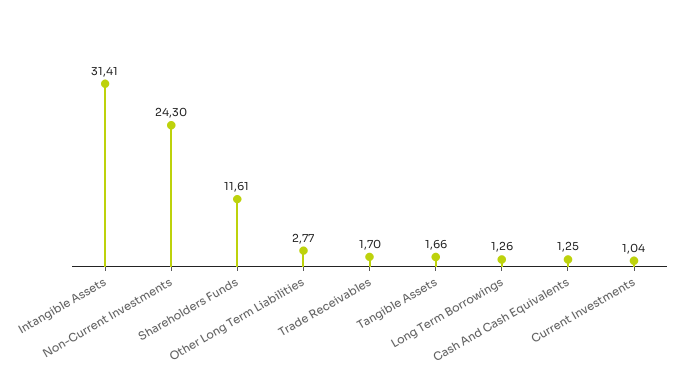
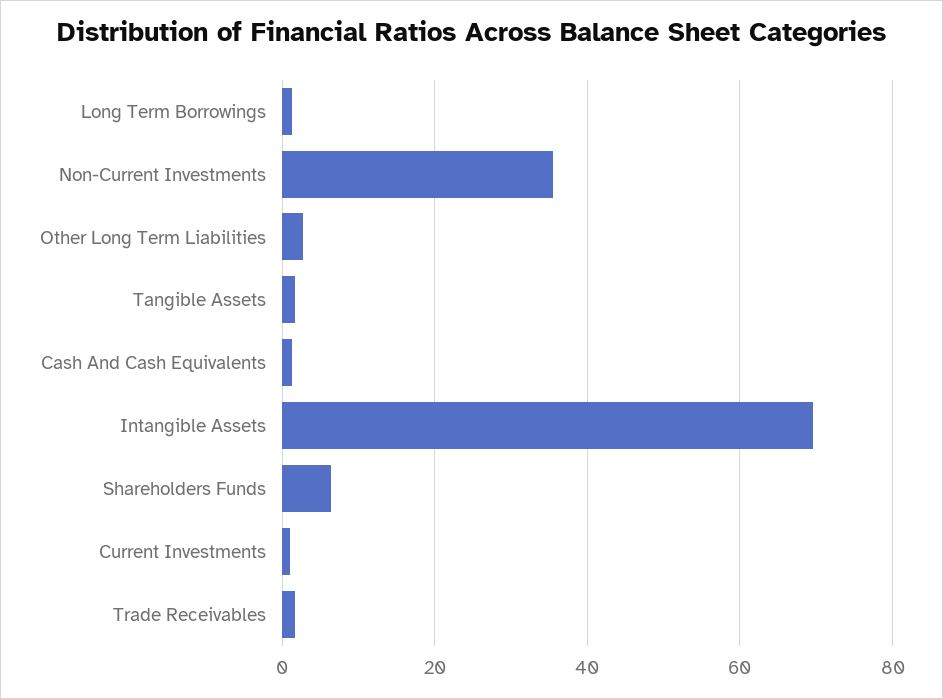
Intangible Assets: 31.41 -> 70
Non-Current Investments: 24.3 -> 36
Shareholders Funds: 11.61 -> 6

